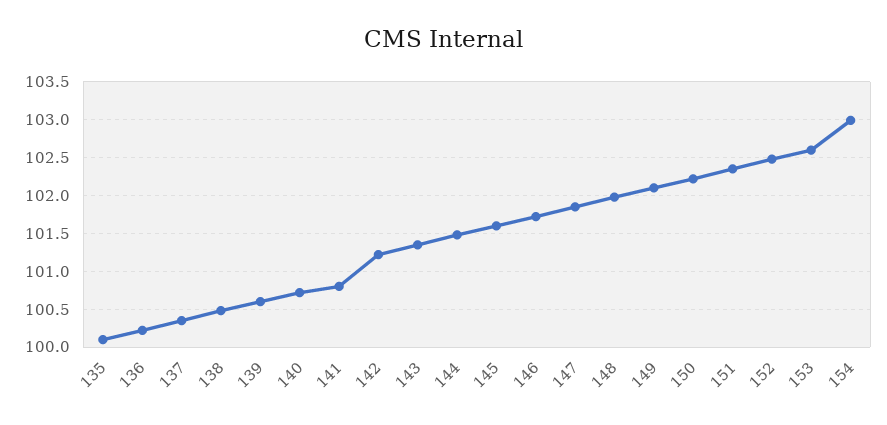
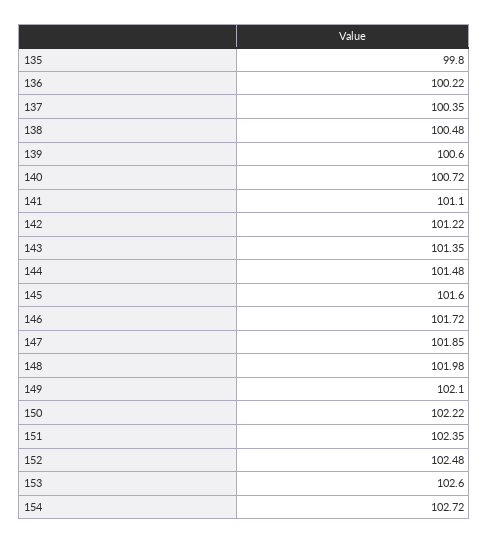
135: 100.1 -> 99.8
141: 100.8 -> 101.1
154: 103 -> 102.72

